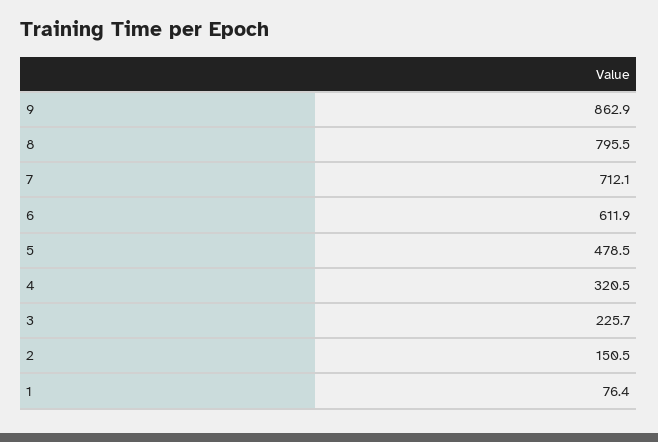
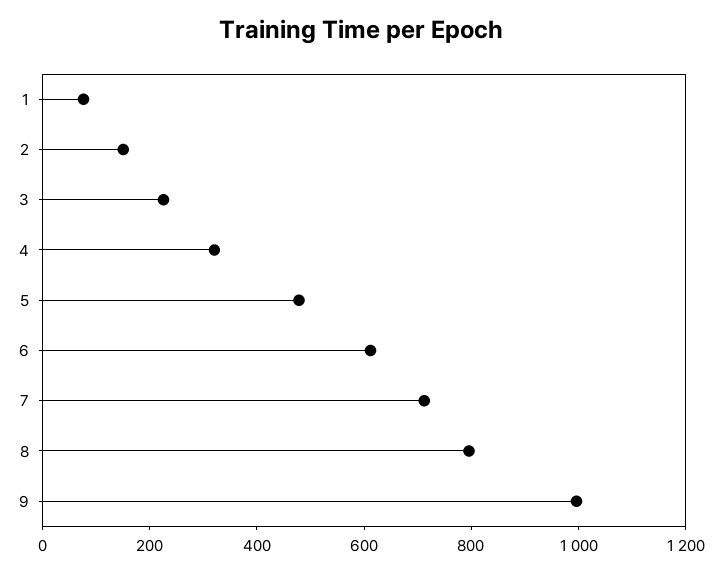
9: 862.9 -> 1000

